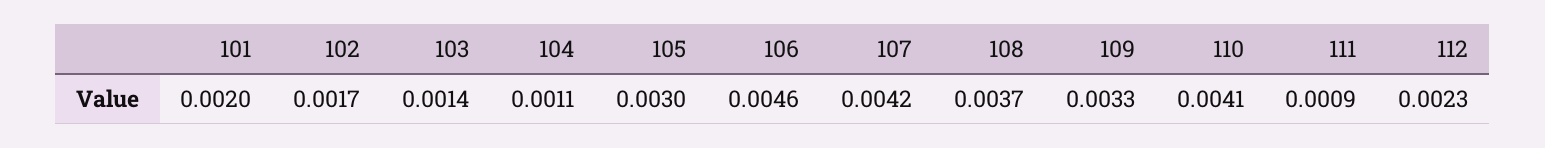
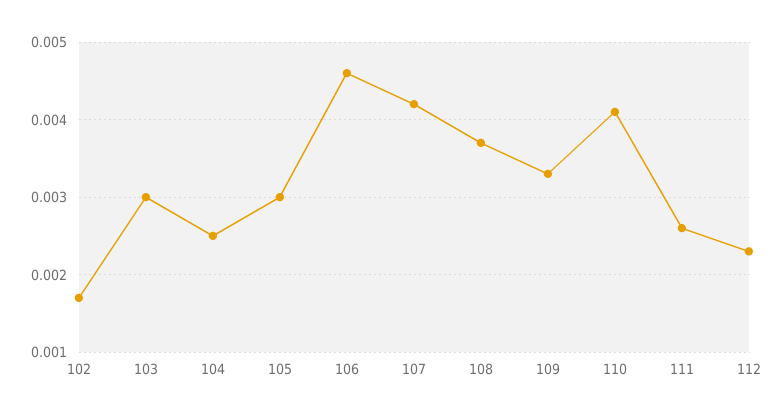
101: 0.002 -> none
103: 0.0014 -> 0.003
104: 0.0011 -> 0.0025
111: 0.0009 -> 0.0026

